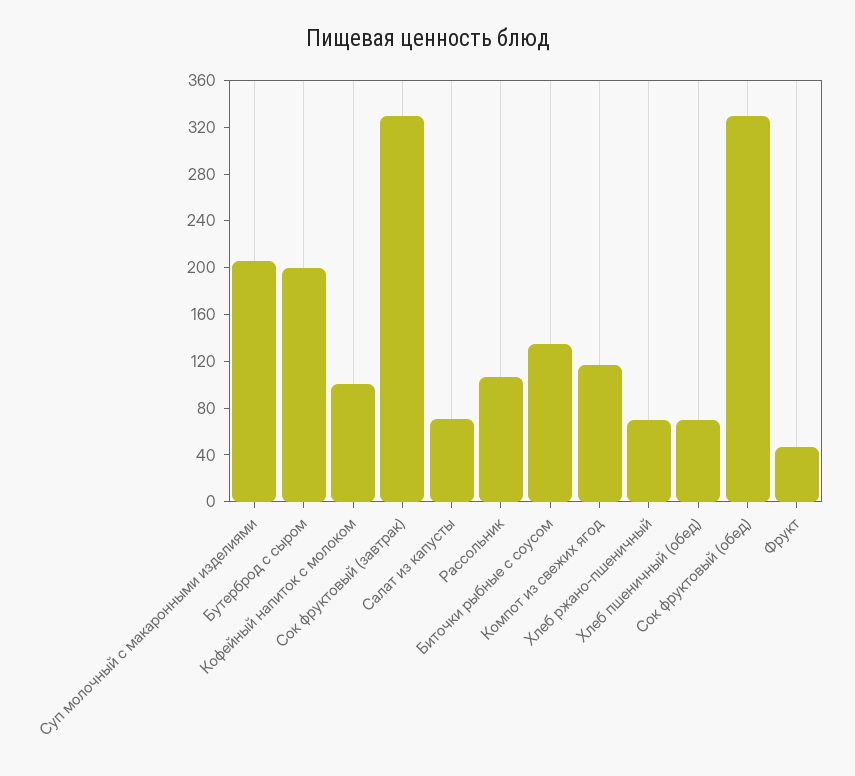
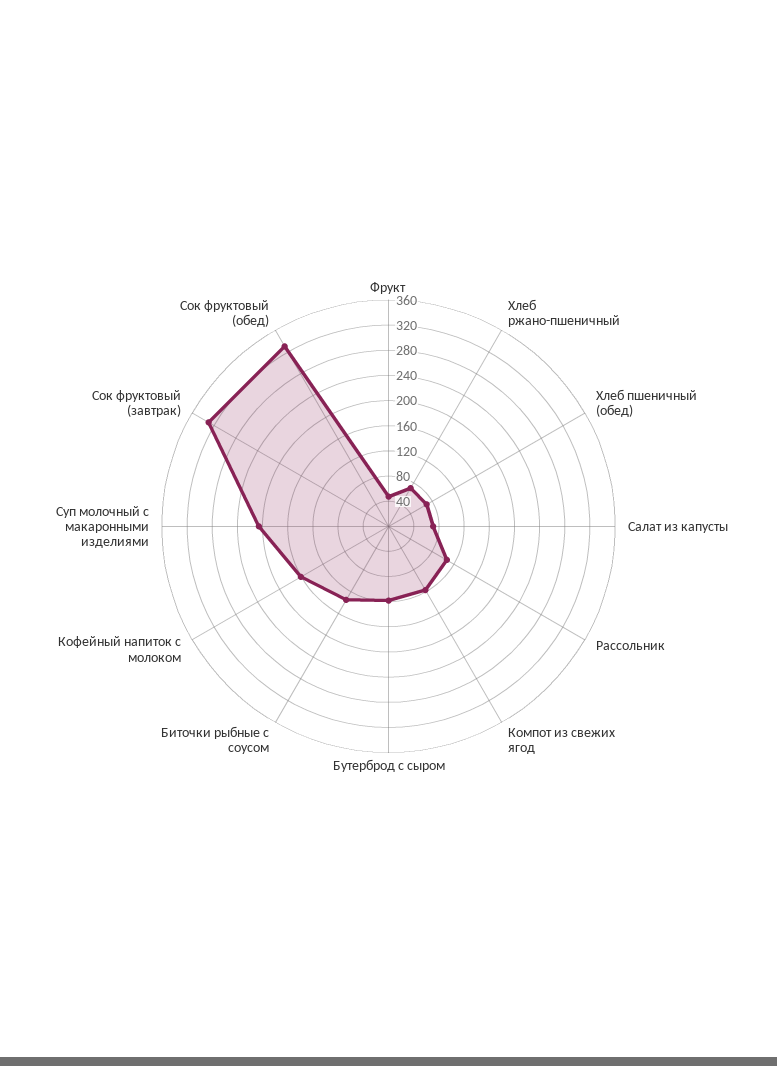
Бутерброд с сыром: 200 -> 120
Кофейный напиток с молоком: 100 -> 160

